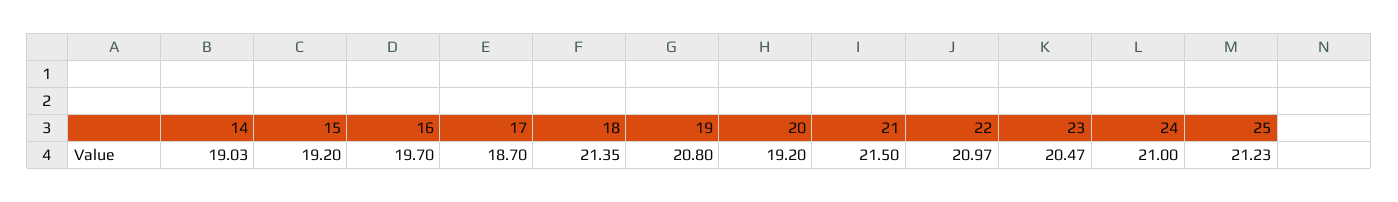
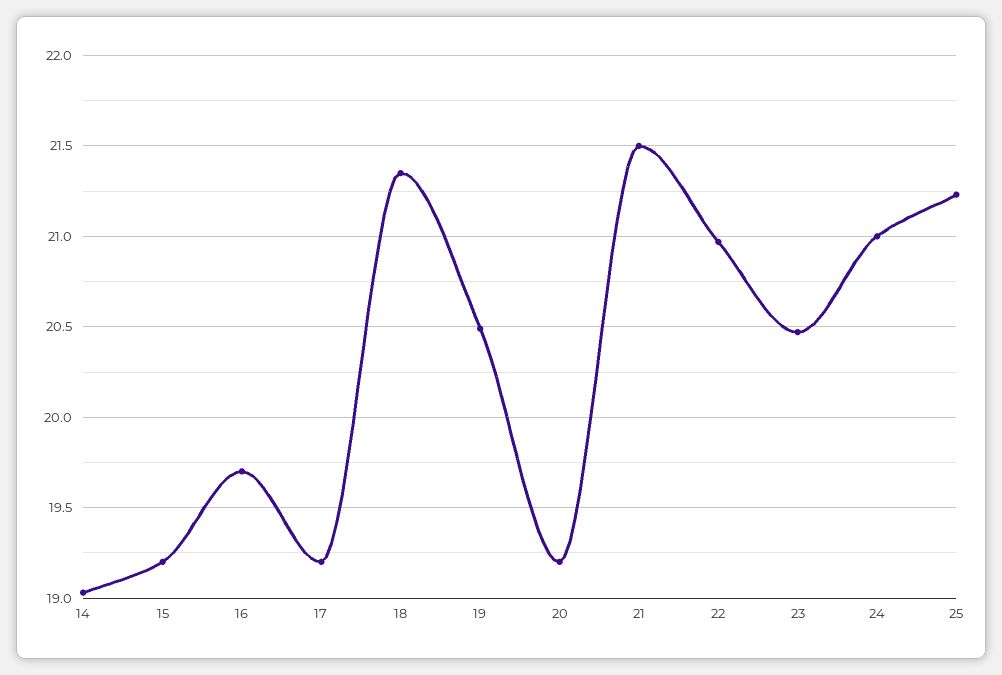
17: 18.7 -> 19.2
19: 20.8 -> 20.5

